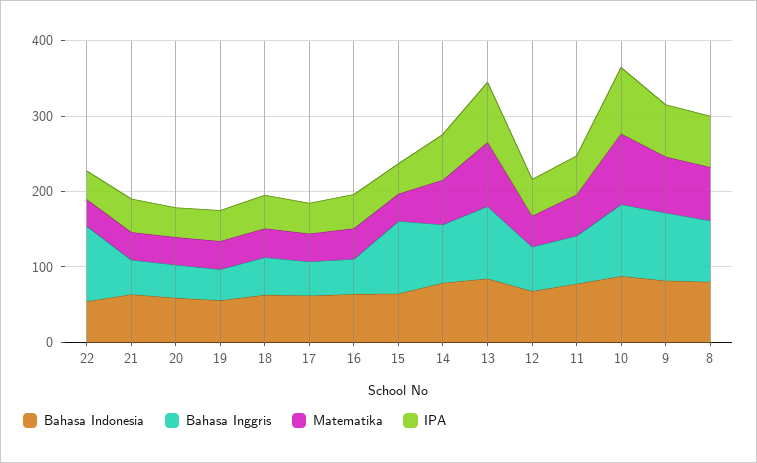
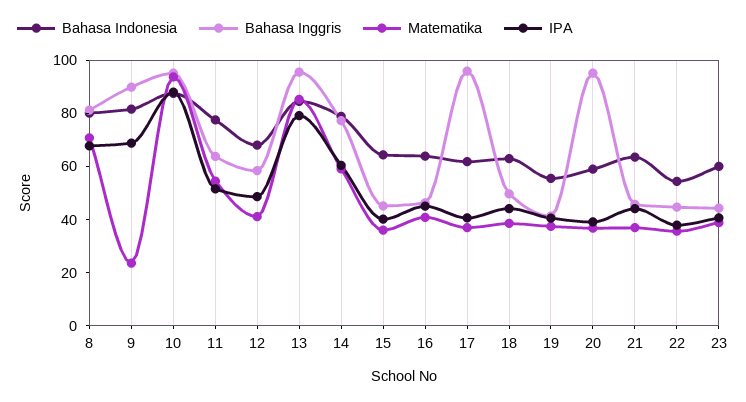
Bahasa Inggris, 22: 100 -> 45
Bahasa Inggris, 20: 40 -> 95
Bahasa Inggris, 17: 40 -> 95
Bahasa Inggris, 15: 100 -> 45
Matematika, 9: 80 -> 25
Bahasa Indonesia, 23: none -> 60
Bahasa Inggris, 23: none -> 45
Matematika, 23: none -> 40
IPA, 23: none -> 40

